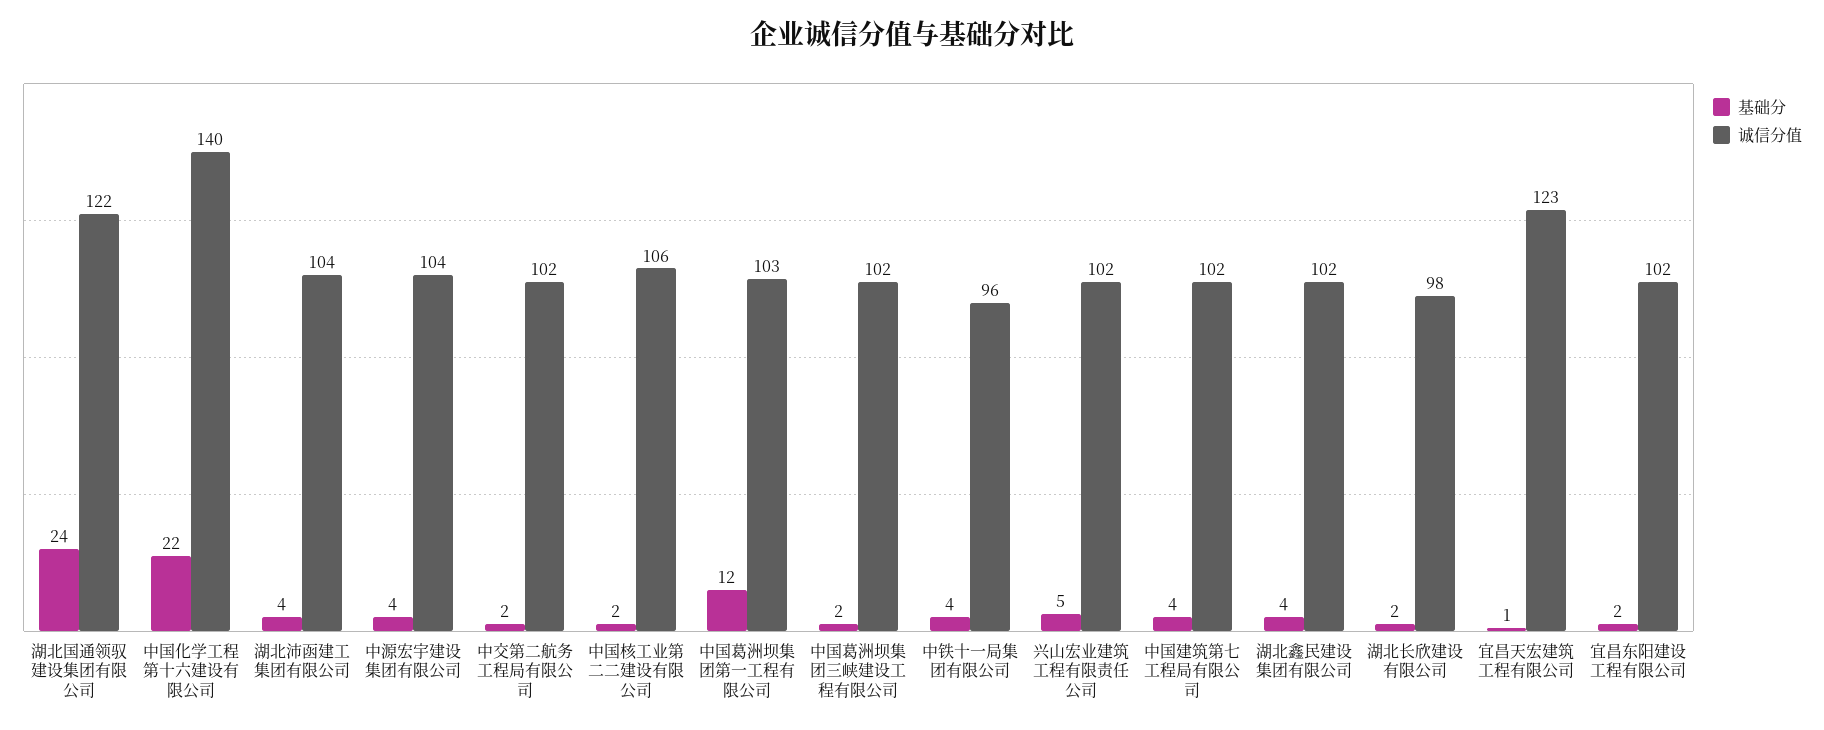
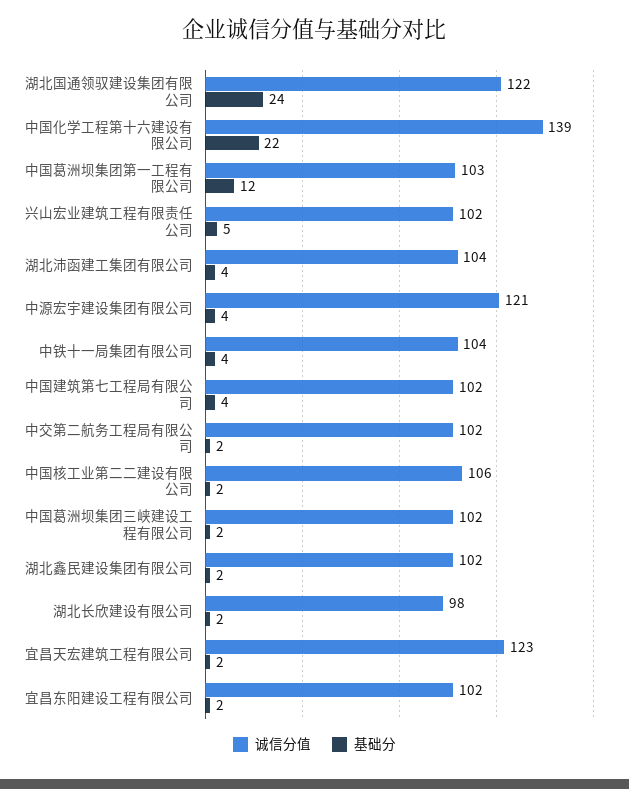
诚信分值, 中国化学工程第十六建设有限公司: 140 -> 139
诚信分值, 中源宏宇建设集团有限公司: 104 -> 121
诚信分值, 中铁十一局集团有限公司: 96 -> 104
基础分, 湖北鑫民建设集团有限公司: 4 -> 2
基础分, 宜昌天宏建筑工程有限公司: 1 -> 2

